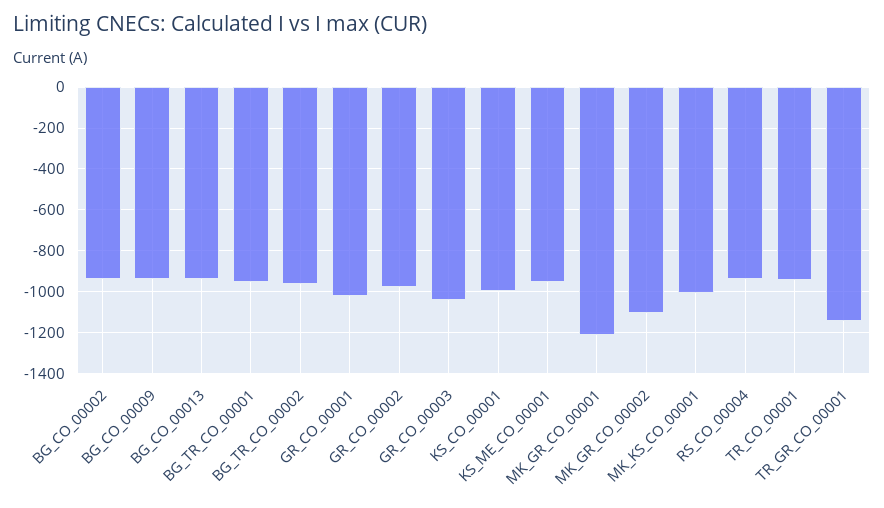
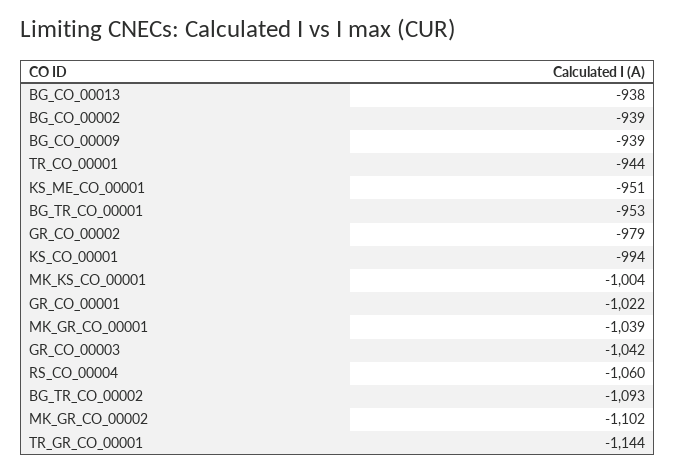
BG_TR_CO_00002: -950 -> -1093
MK_GR_CO_00001: -1200 -> -1039
RS_CO_00004: -950 -> -1060

